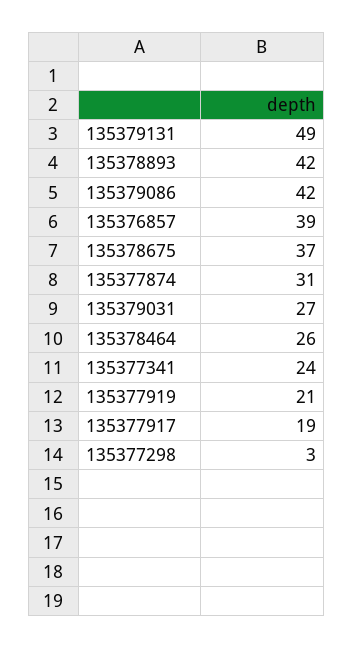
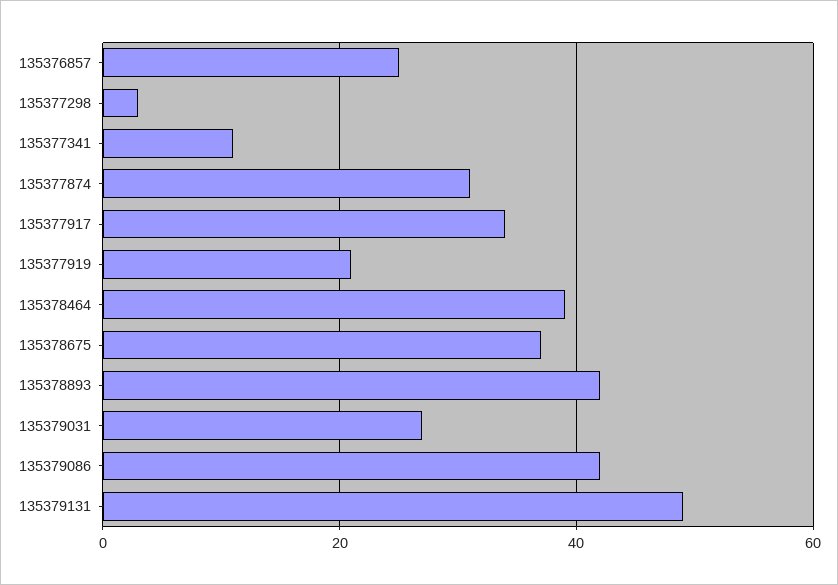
135376857: 39 -> 25
135378464: 26 -> 40
135377341: 24 -> 10
135377917: 19 -> 35

